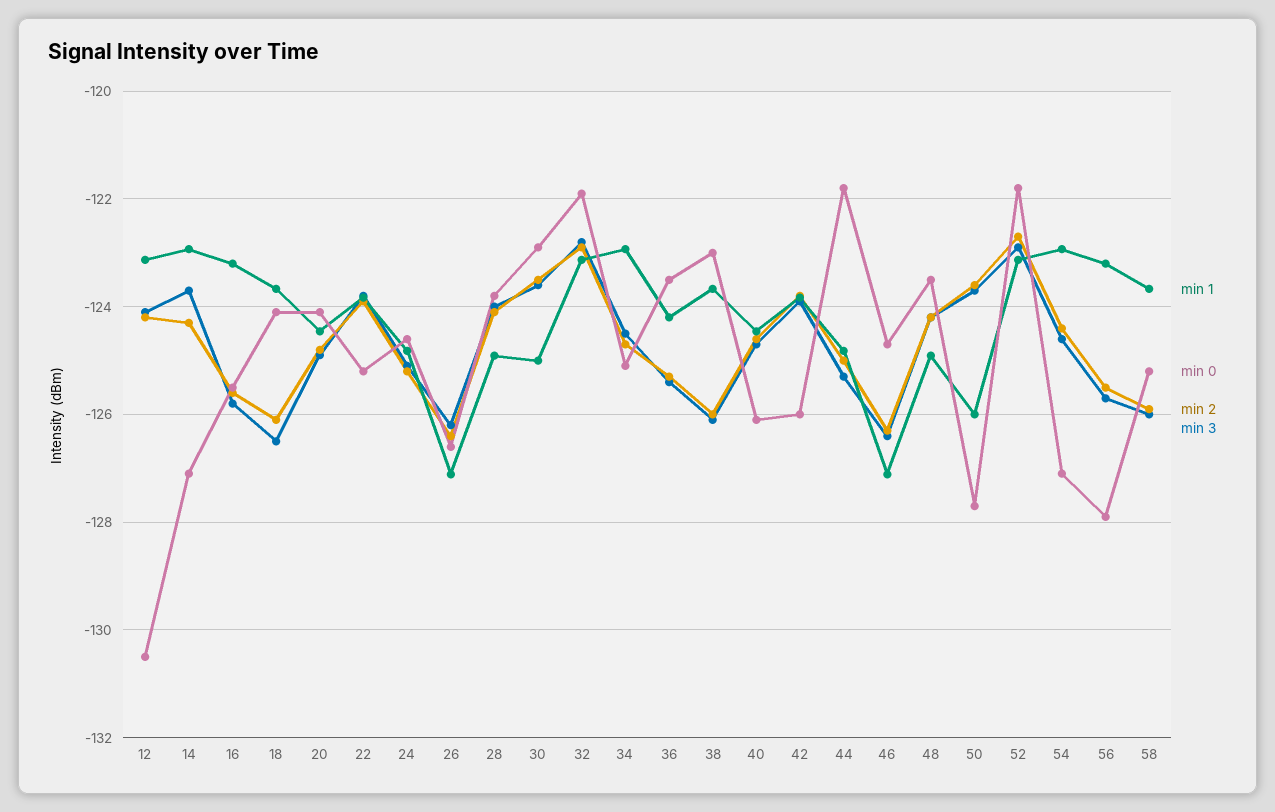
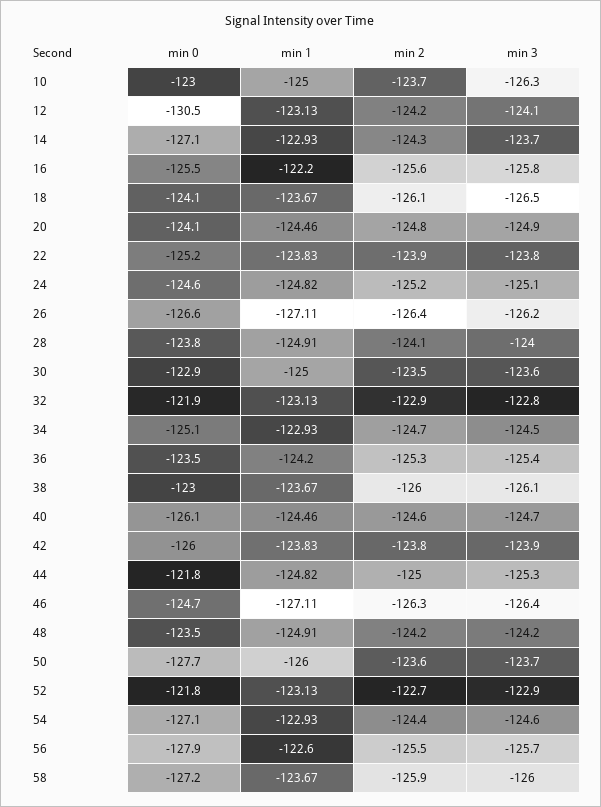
min 1, 16: -123.2 -> -122.2
min 1, 56: -123.2 -> -122.6
min 0, 58: -125.2 -> -127.2
min 0, 10: none -> -123
min 1, 10: none -> -125
min 2, 10: none -> -123.7
min 3, 10: none -> -126.3

